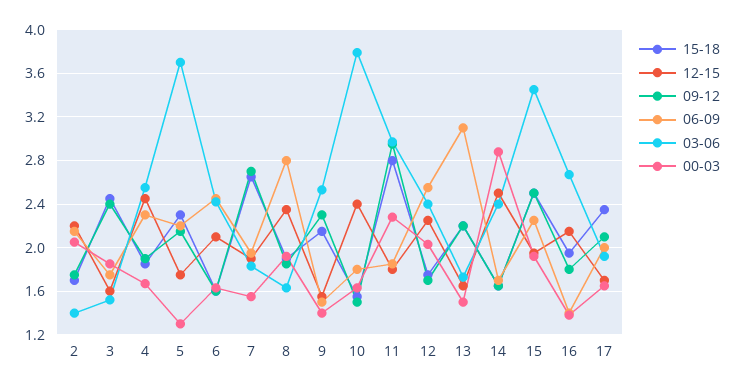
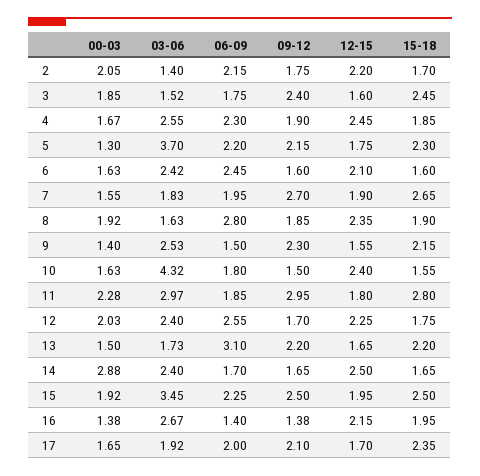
03-06, 10: 3.8 -> 4.32
09-12, 16: 1.8 -> 1.38

